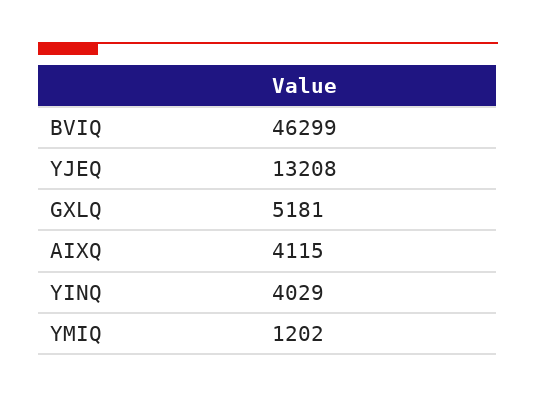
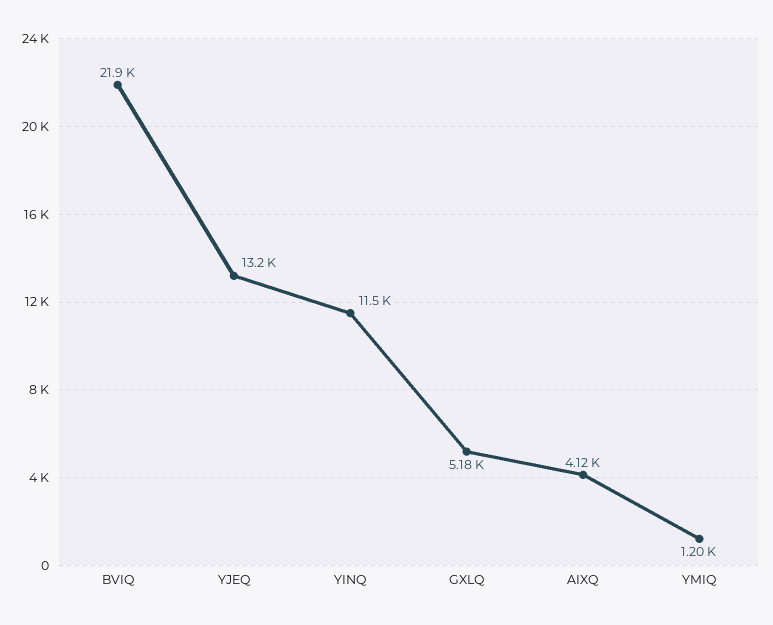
BVIQ: 46299 -> 21900
YINQ: 4029 -> 11500

